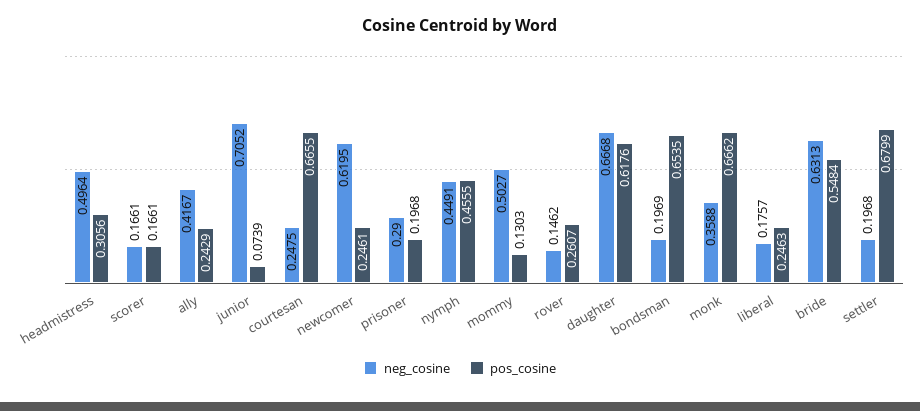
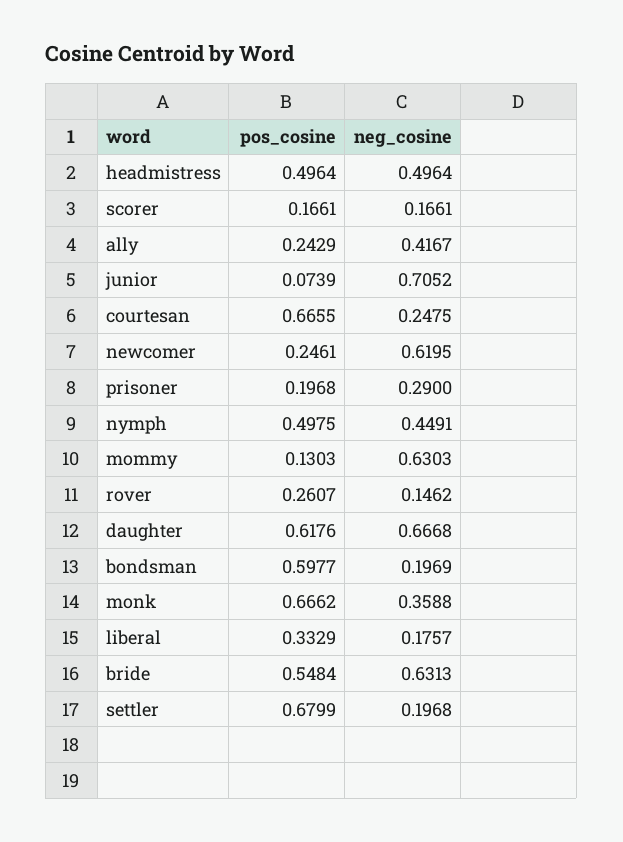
pos_cosine, headmistress: 0.3056 -> 0.4964
pos_cosine, nymph: 0.4555 -> 0.4975
neg_cosine, mommy: 0.5027 -> 0.6303
pos_cosine, bondsman: 0.6535 -> 0.5977
pos_cosine, liberal: 0.2463 -> 0.3329

